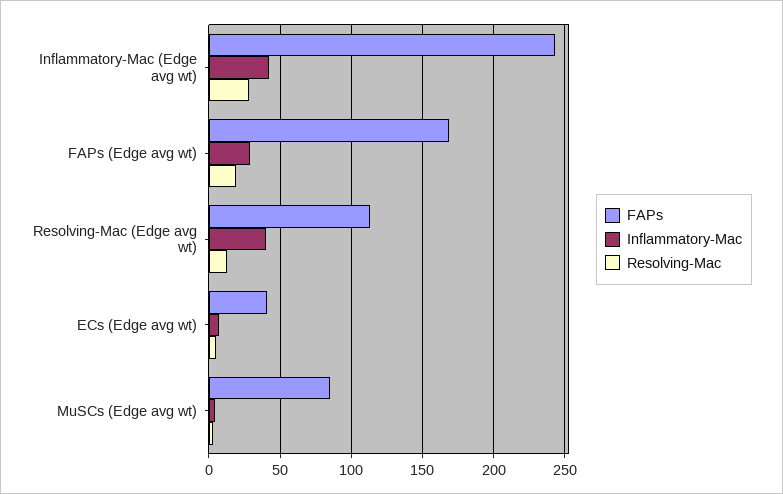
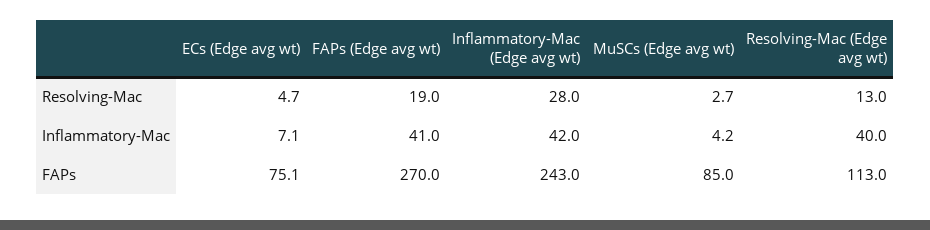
FAPs, FAPs (Edge avg wt): 170 -> 270
Inflammatory-Mac, FAPs (Edge avg wt): 30 -> 41
FAPs, ECs (Edge avg wt): 40 -> 75.1

